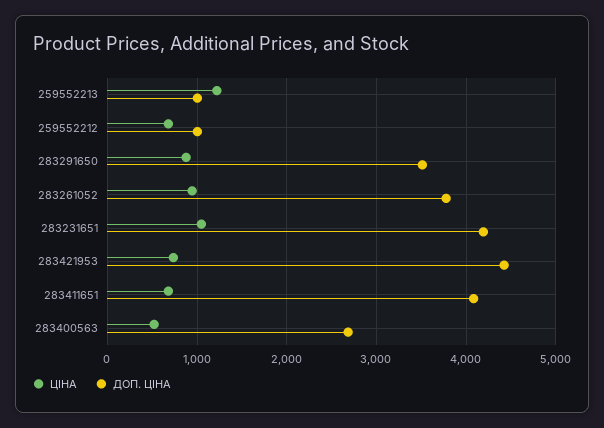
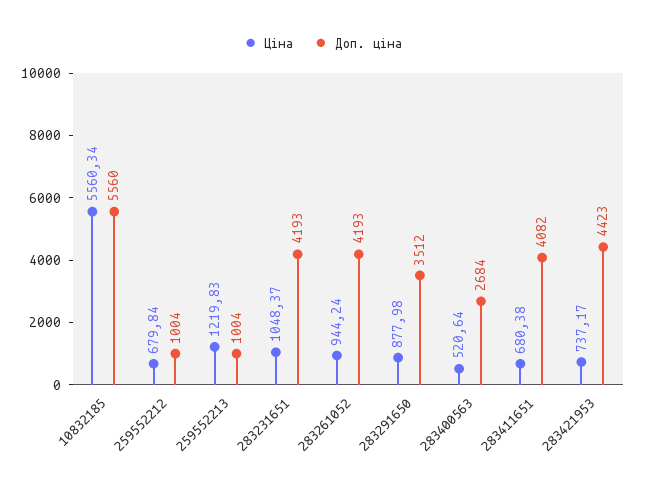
ДОП. ЦІНА, 283261052: 3800 -> 4193
ЦІНА, 10832185: none -> 5560.34
ДОП. ЦІНА, 10832185: none -> 5560

